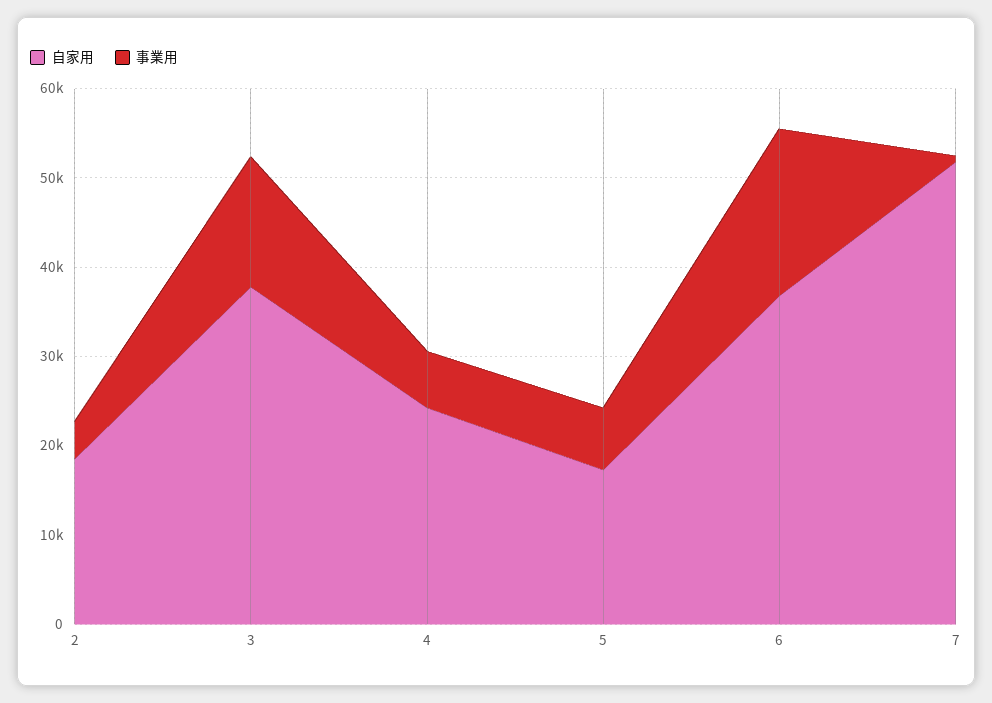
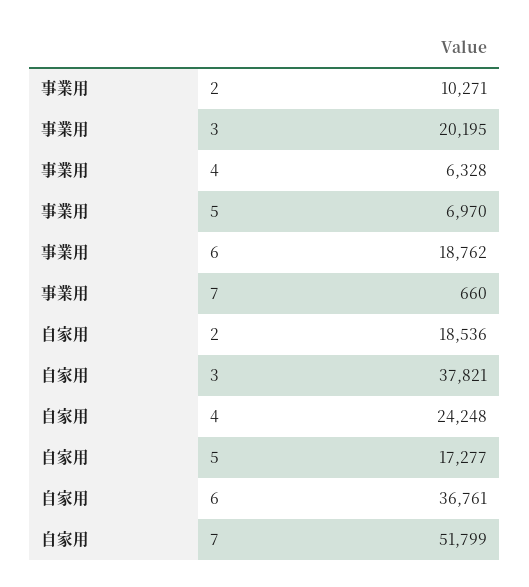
事業用, 2: 4000 -> 10271
事業用, 3: 14000 -> 20195

